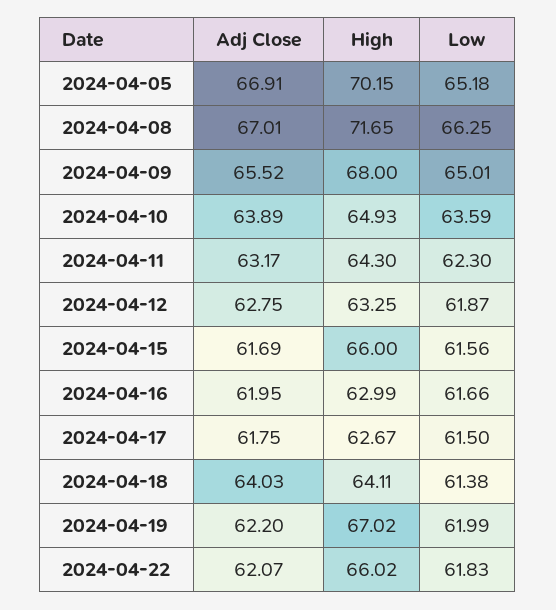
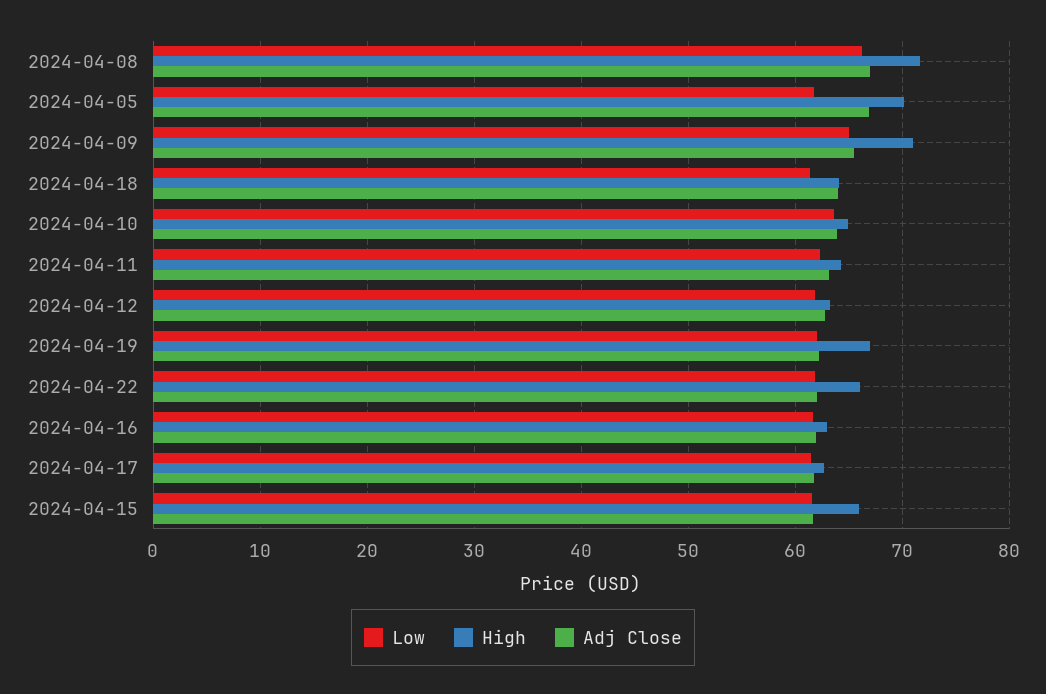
Low, 2024-04-05: 65.18 -> 62
High, 2024-04-09: 68 -> 71

